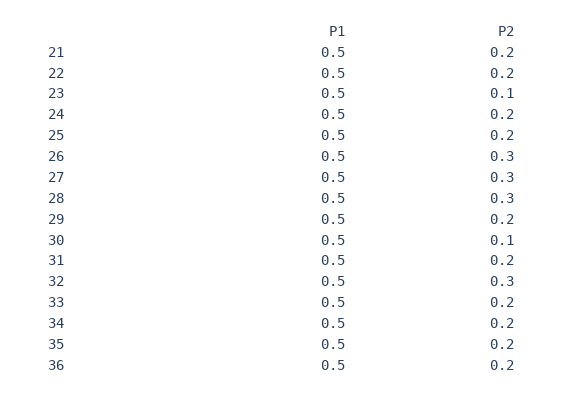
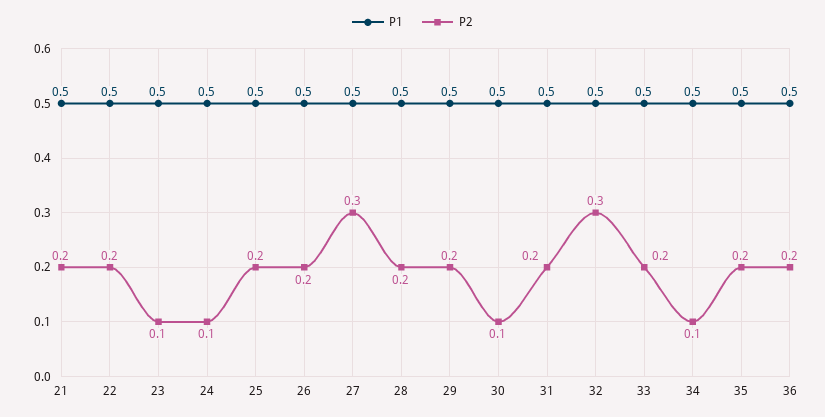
P2, 24: 0.2 -> 0.1
P2, 26: 0.3 -> 0.2
P2, 28: 0.3 -> 0.2
P2, 34: 0.2 -> 0.1

